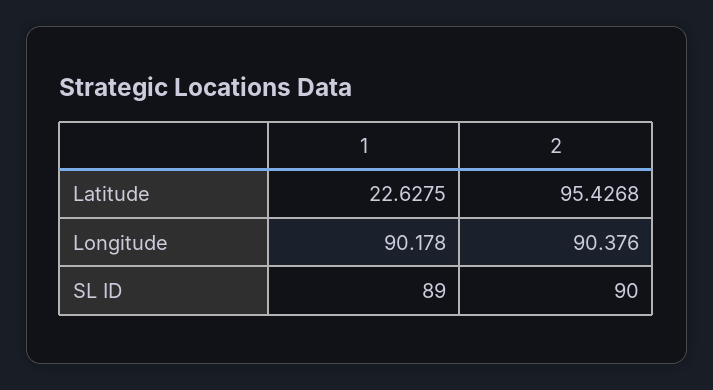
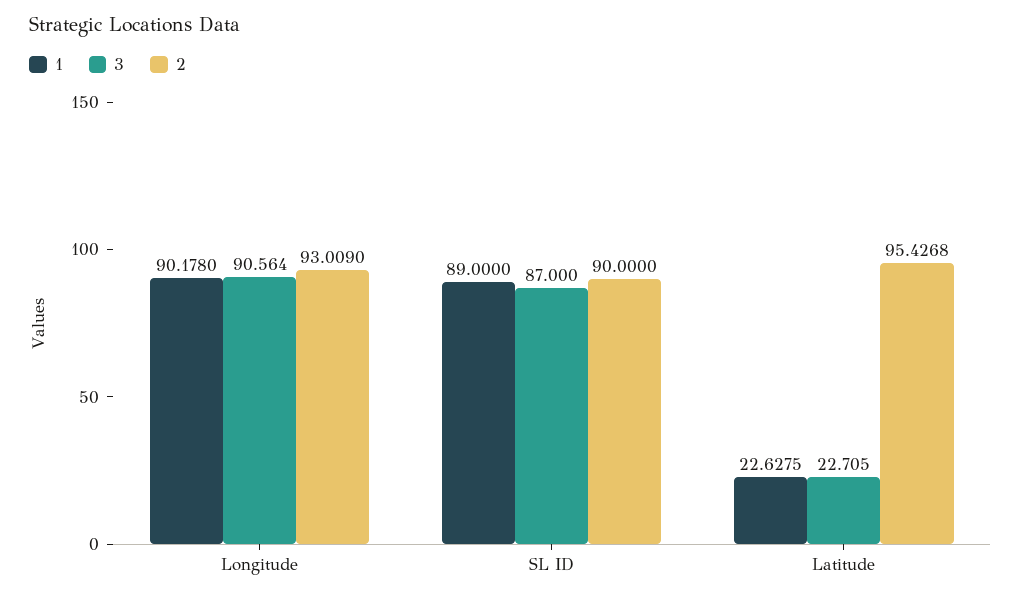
2, Longitude: 90.376 -> 93.009
3, Longitude: none -> 90.564
3, SL ID: none -> 87
3, Latitude: none -> 22.705

